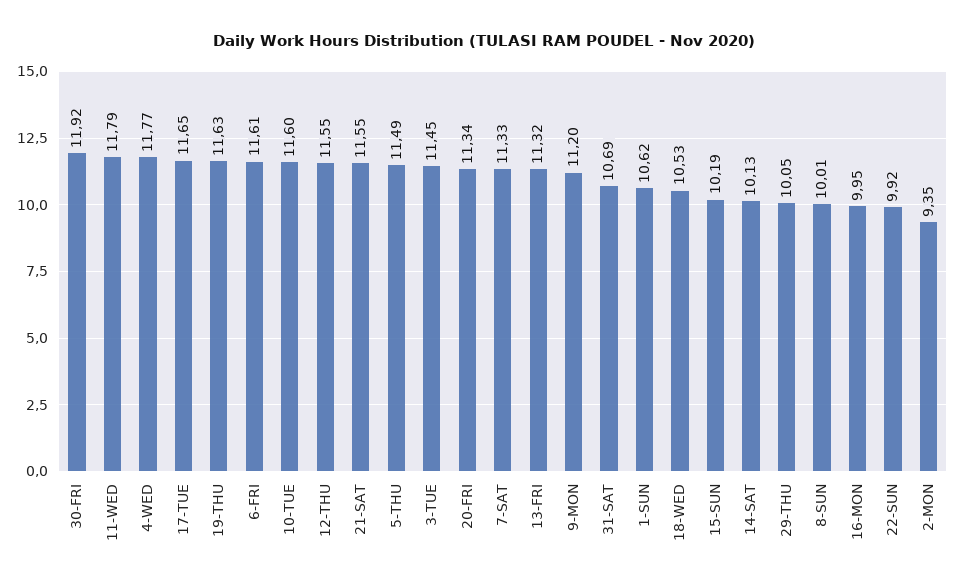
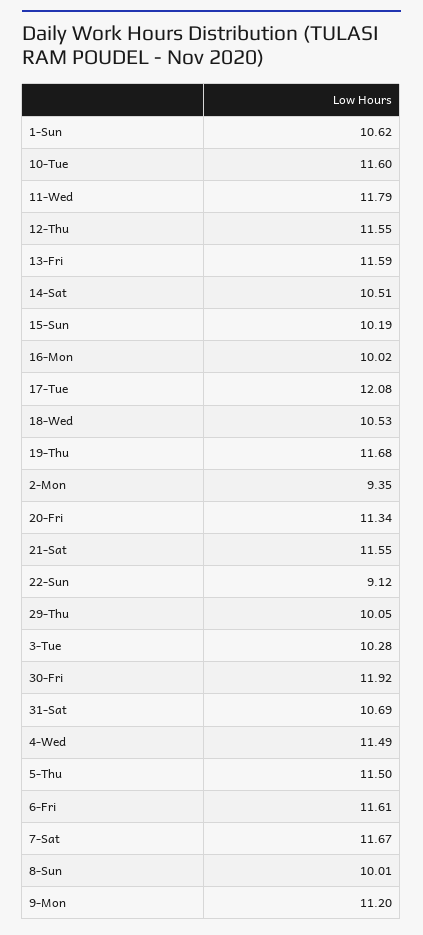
4-WED: 11.77 -> 11.49
17-TUE: 11.65 -> 12.08
19-THU: 11.63 -> 11.68
5-THU: 11.49 -> 11.5
3-TUE: 11.45 -> 10.28
7-SAT: 11.33 -> 11.67
13-FRI: 11.32 -> 11.59
14-SAT: 10.13 -> 10.51
16-MON: 9.95 -> 10.02
22-SUN: 9.92 -> 9.12

